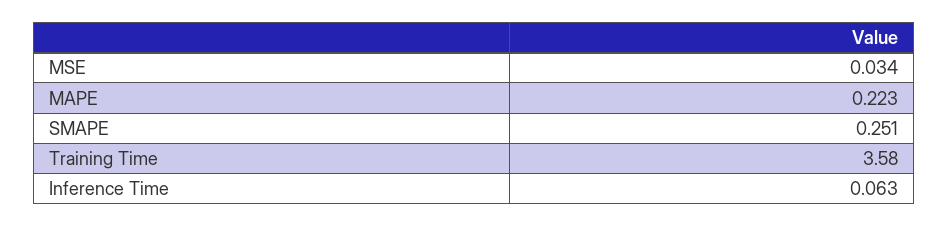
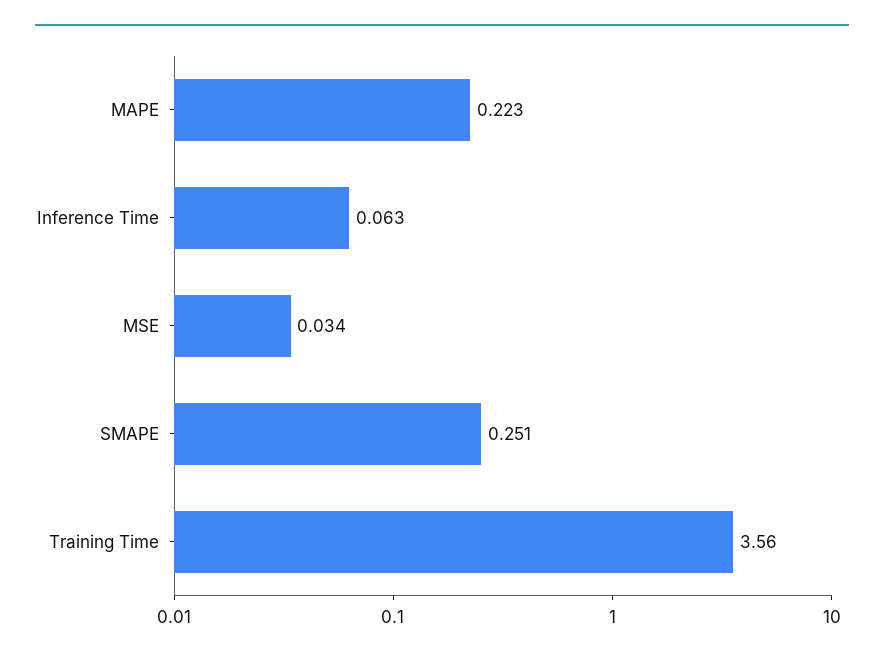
Training Time: 3.58 -> 3.56

